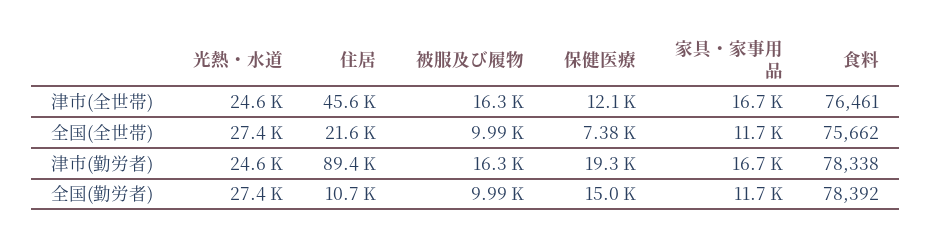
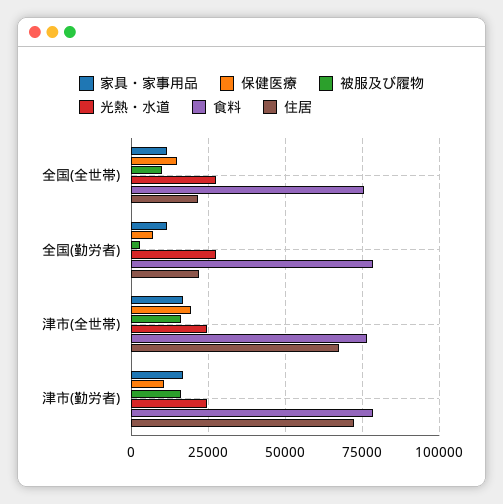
住居, 津市(全世帯): 45600 -> 67500
保健医療, 津市(全世帯): 12100 -> 20000
保健医療, 全国(全世帯): 7380 -> 15000
住居, 津市(勤労者): 89400 -> 72500
保健医療, 津市(勤労者): 19300 -> 10000
住居, 全国(勤労者): 10700 -> 22500
被服及び履物, 全国(勤労者): 9990 -> 2500
保健医療, 全国(勤労者): 15000 -> 7500

